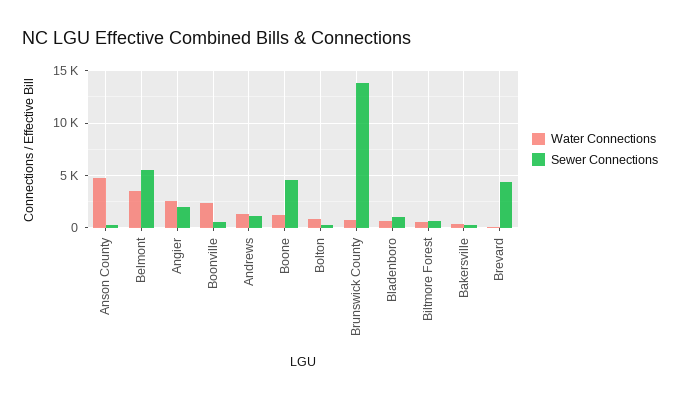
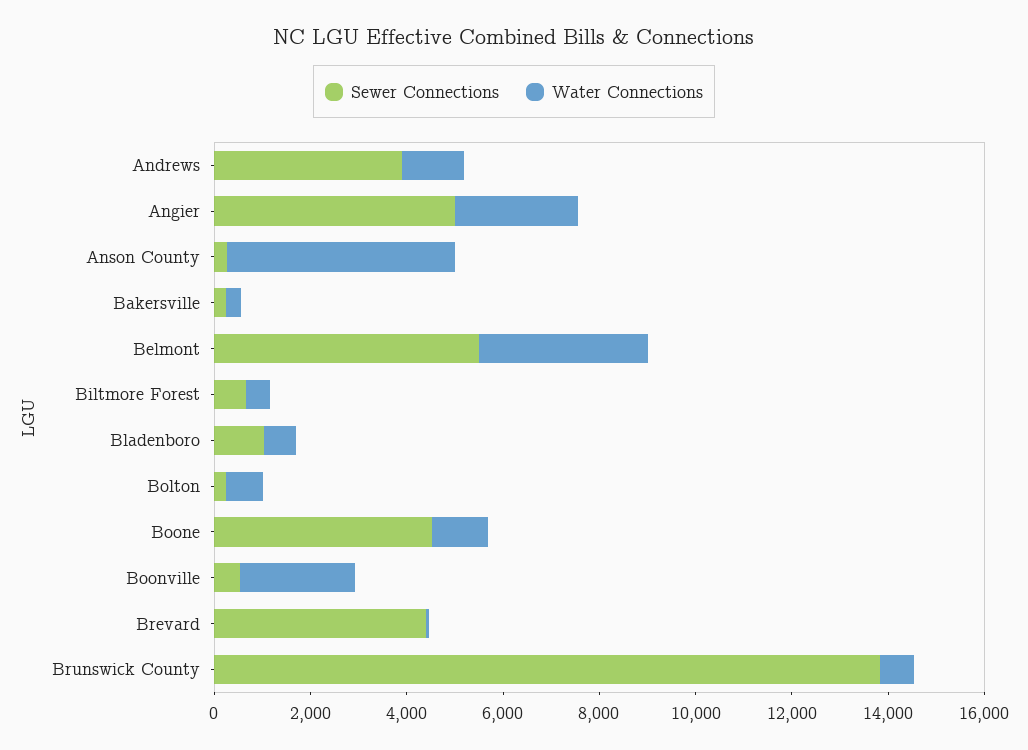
Sewer Connections, Angier: 2000 -> 5000
Sewer Connections, Andrews: 1000 -> 4000

